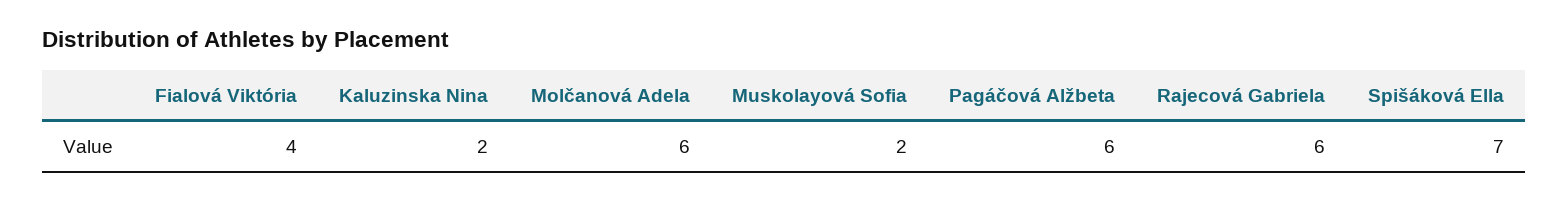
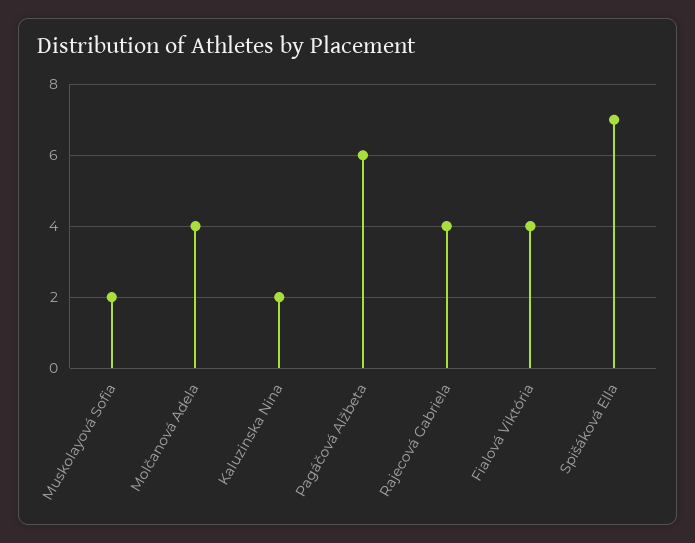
Molčanová Adela: 6 -> 4
Rajecová Gabriela: 6 -> 4

